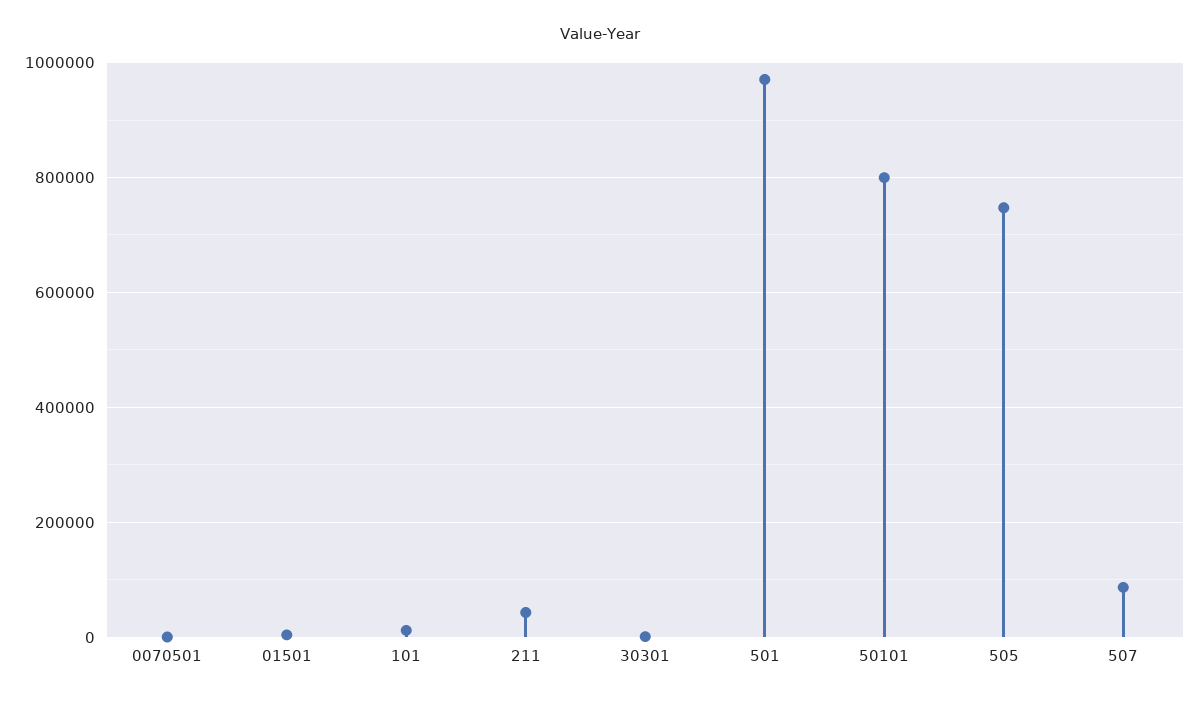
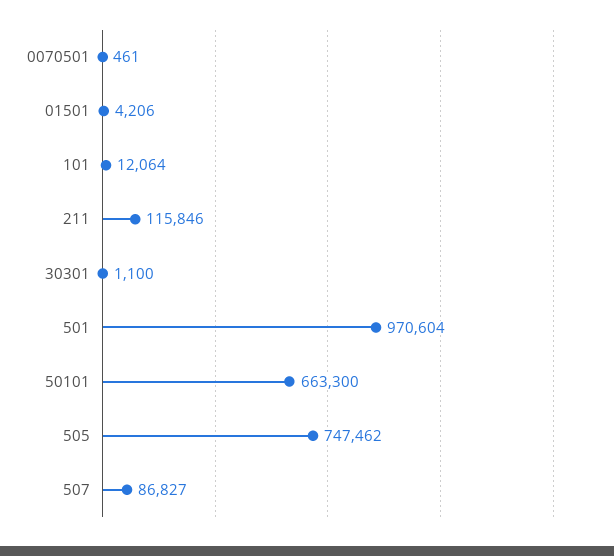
211: 40000 -> 115846
50101: 800000 -> 663300

